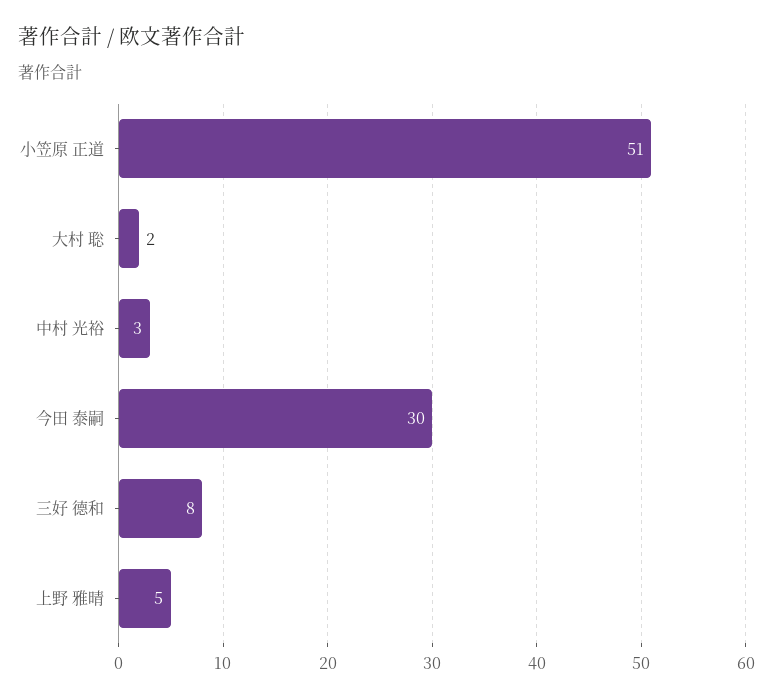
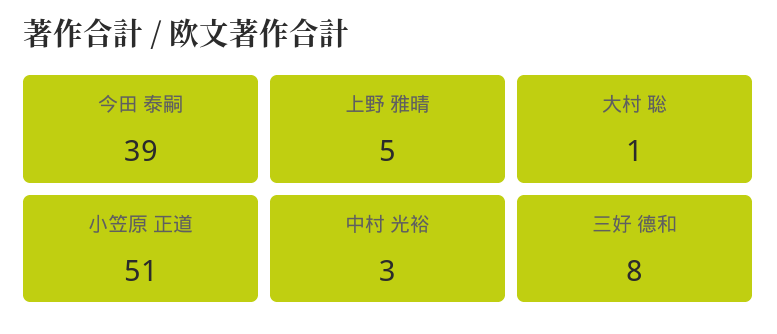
大村 聡: 2 -> 1
今田 泰嗣: 30 -> 39

